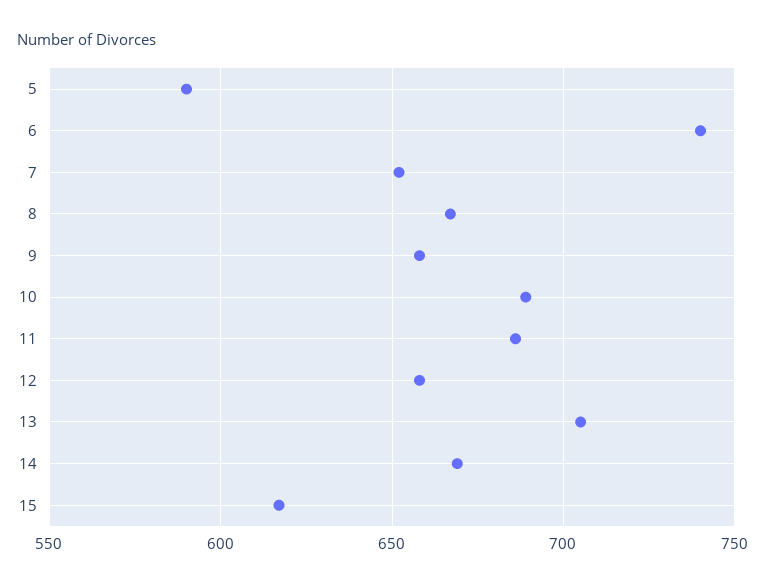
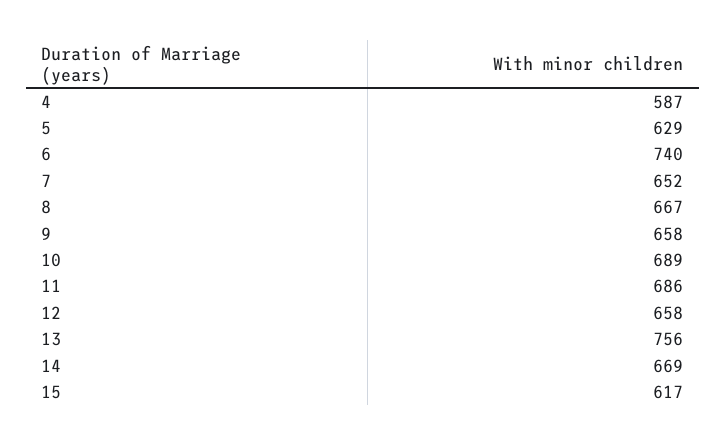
5: 590 -> 629
13: 705 -> 756
4: none -> 587

